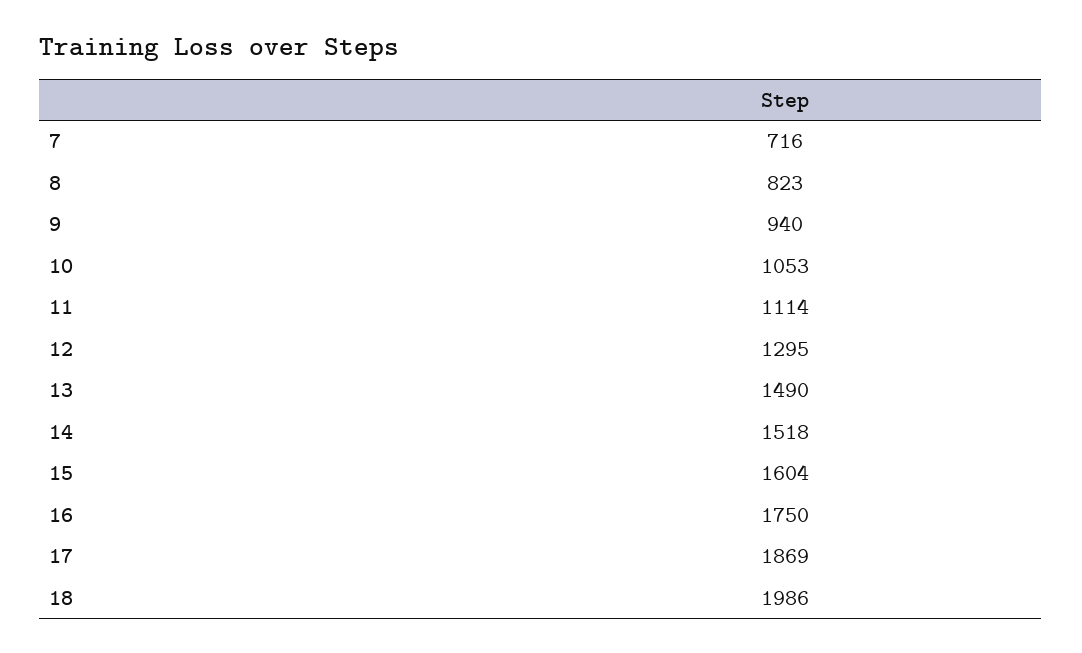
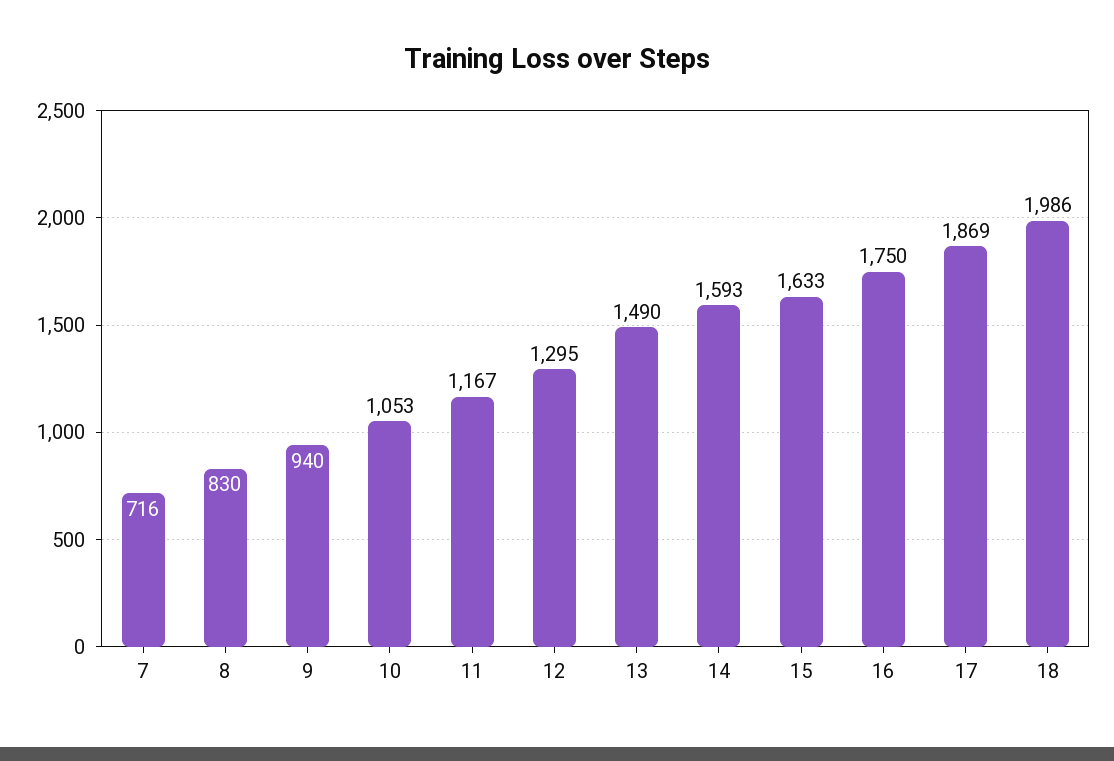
8: 823 -> 830
11: 1114 -> 1167
14: 1518 -> 1593
15: 1604 -> 1633

